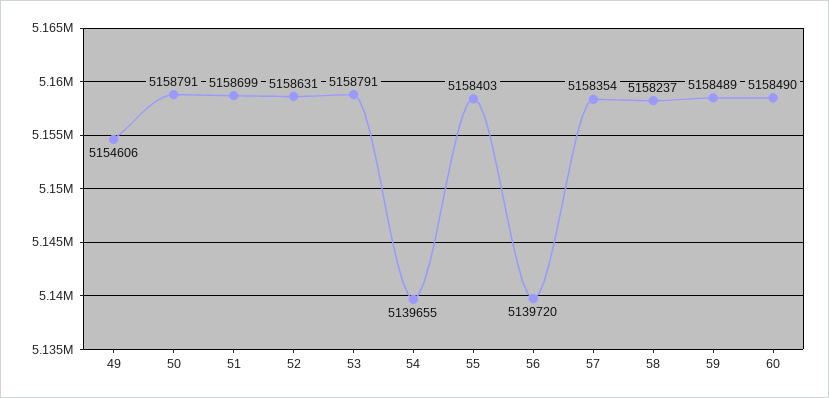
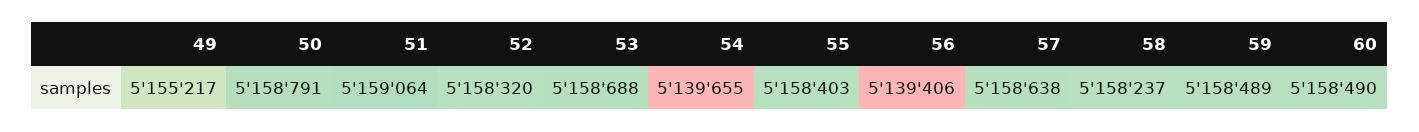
49: 5154606 -> 5155217
51: 5158699 -> 5159064
52: 5158631 -> 5158320
53: 5158791 -> 5158688
56: 5139720 -> 5139406
57: 5158354 -> 5158638

